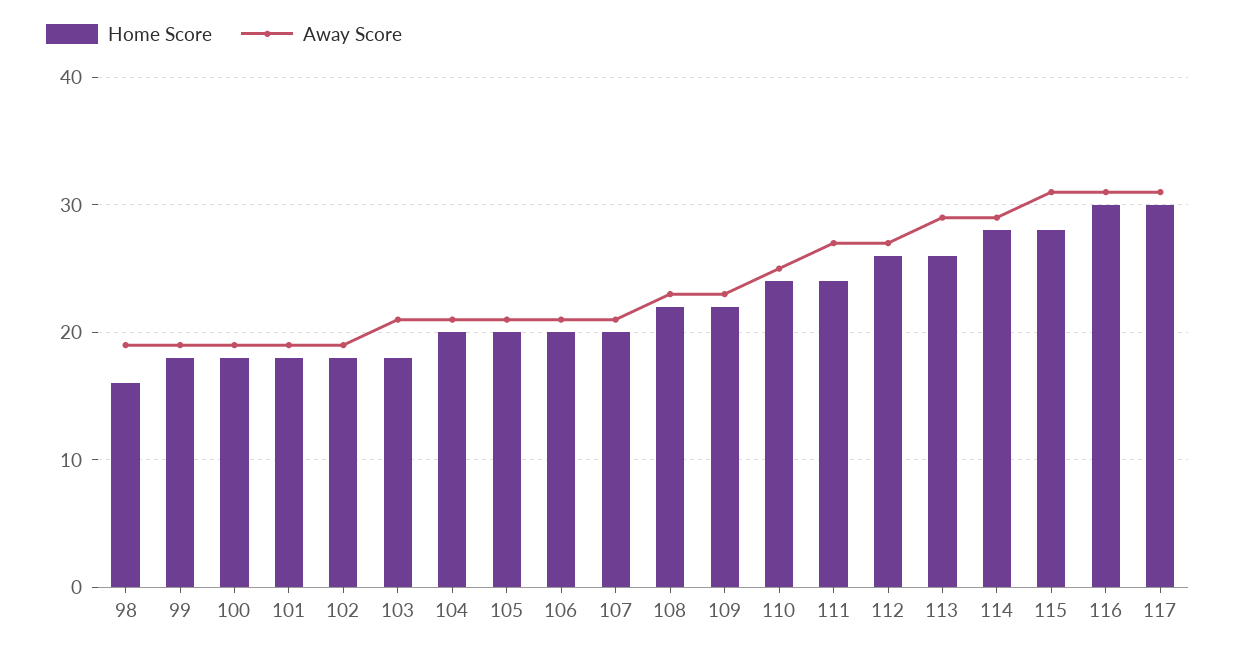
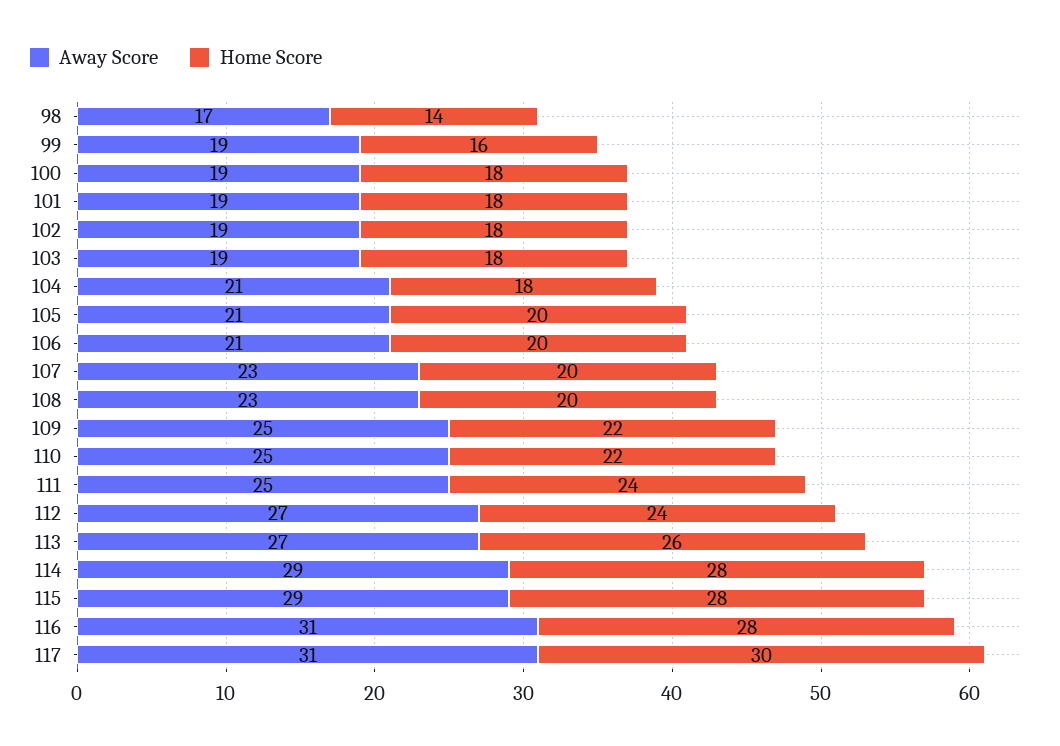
Home Score, 98: 16 -> 14
Away Score, 98: 19 -> 17
Home Score, 99: 18 -> 16
Away Score, 103: 21 -> 19
Home Score, 104: 20 -> 18
Away Score, 107: 21 -> 23
Home Score, 108: 22 -> 20
Away Score, 109: 23 -> 25
Home Score, 110: 24 -> 22
Away Score, 111: 27 -> 25
Home Score, 112: 26 -> 24
Away Score, 113: 29 -> 27
Away Score, 115: 31 -> 29
Home Score, 116: 30 -> 28

